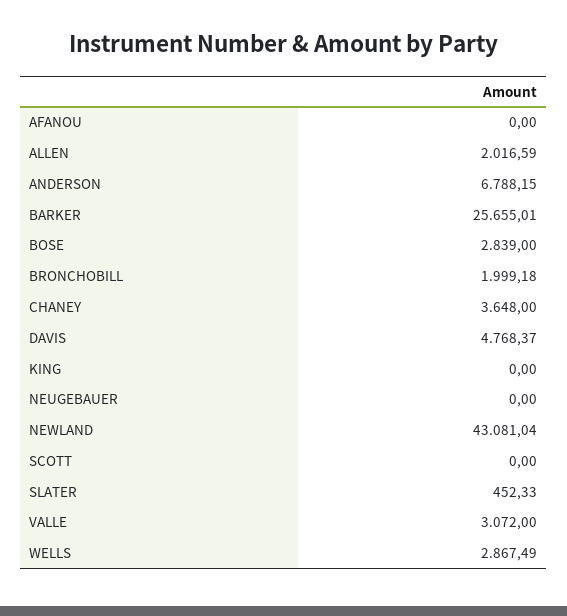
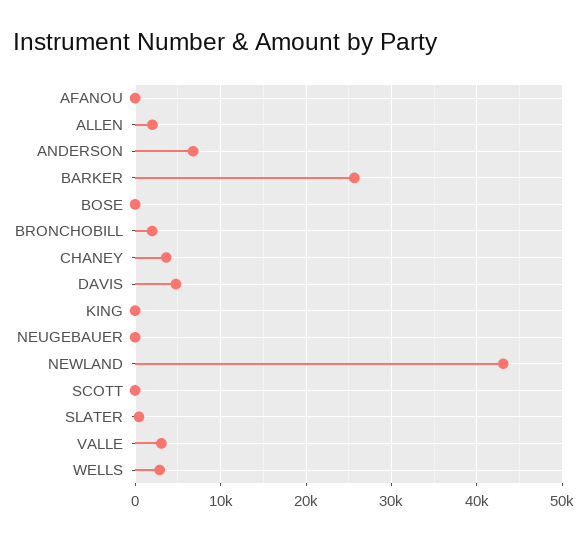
BOSE: 2839 -> 0

